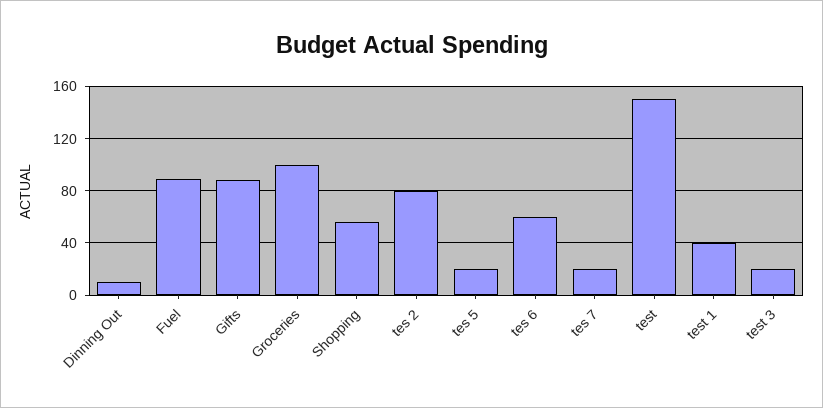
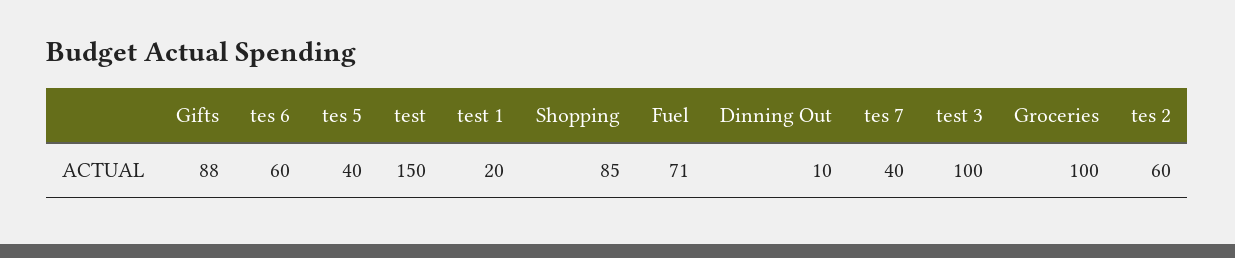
Fuel: 90 -> 71
Shopping: 55 -> 85
tes 2: 80 -> 60
tes 5: 20 -> 40
tes 7: 20 -> 40
test 1: 40 -> 20
test 3: 20 -> 100

